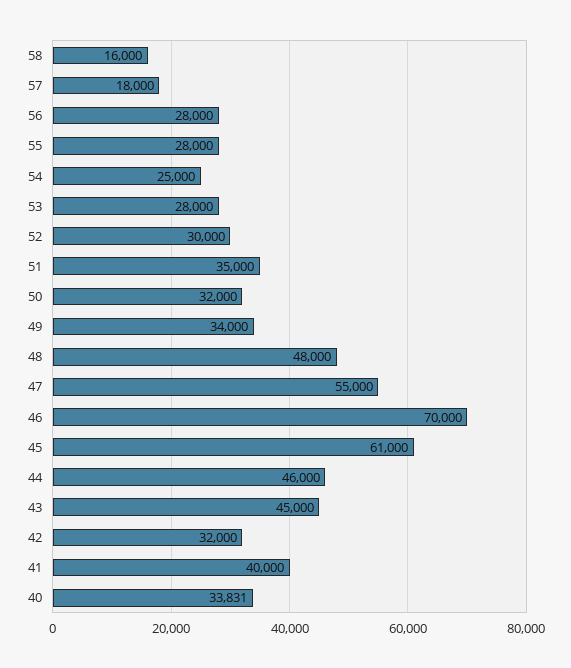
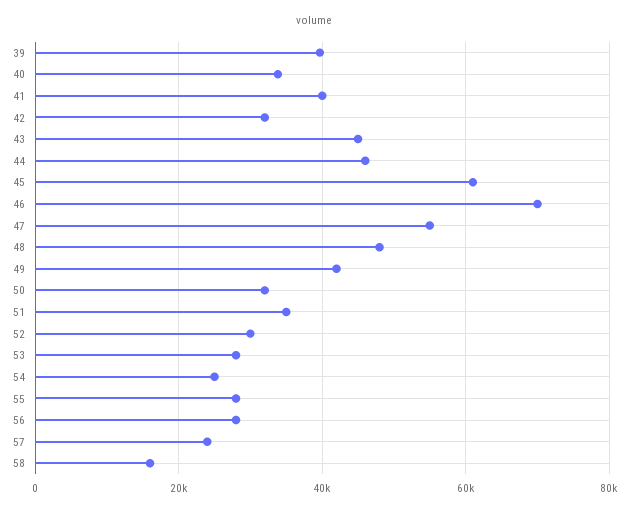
57: 18000 -> 24000
49: 34000 -> 42000
39: none -> 40000

